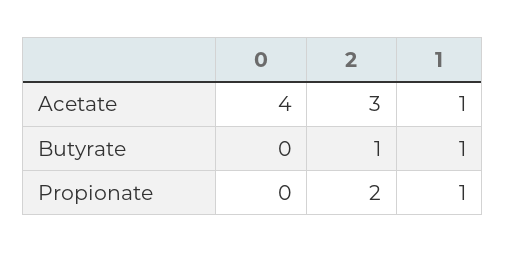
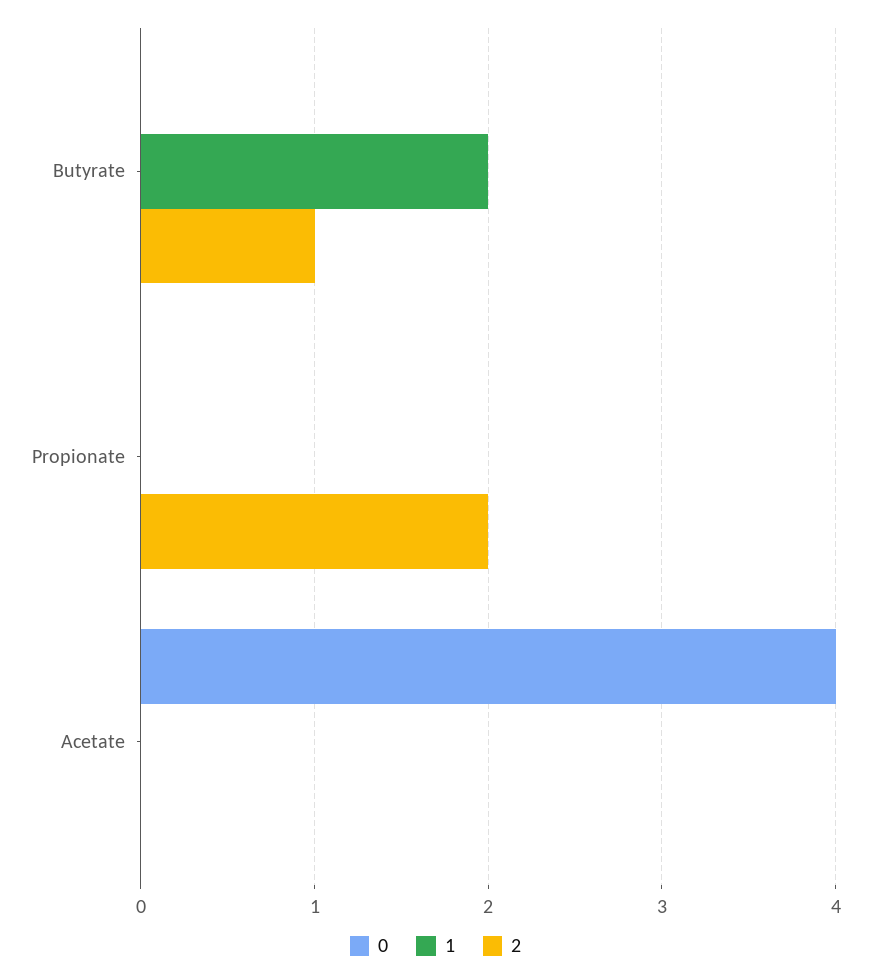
2, Acetate: 3 -> 0
1, Acetate: 1 -> 0
1, Butyrate: 1 -> 2
1, Propionate: 1 -> 0

